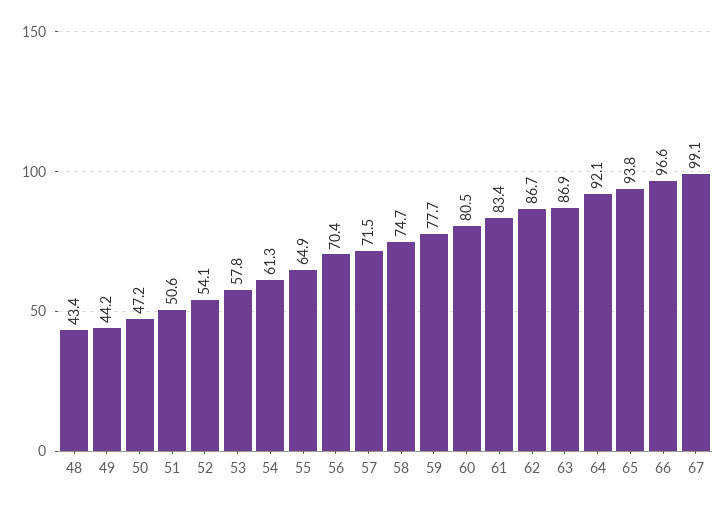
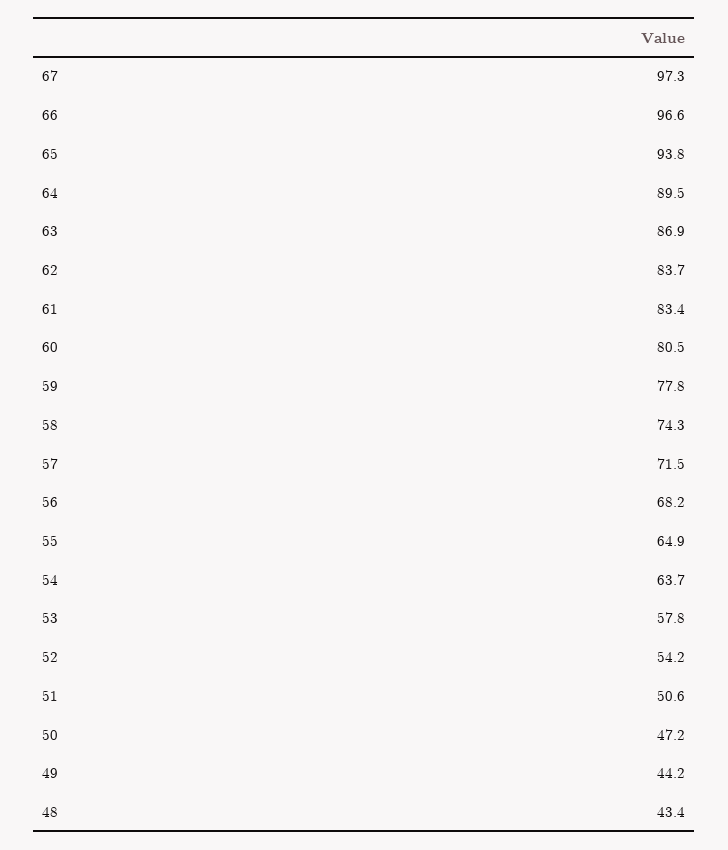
52: 54.1 -> 54.2
54: 61.3 -> 63.7
56: 70.4 -> 68.2
58: 74.7 -> 74.3
59: 77.7 -> 77.8
62: 86.7 -> 83.7
64: 92.1 -> 89.5
67: 99.1 -> 97.3

